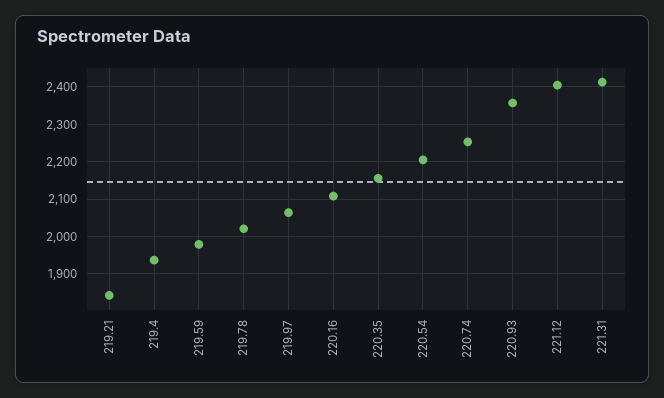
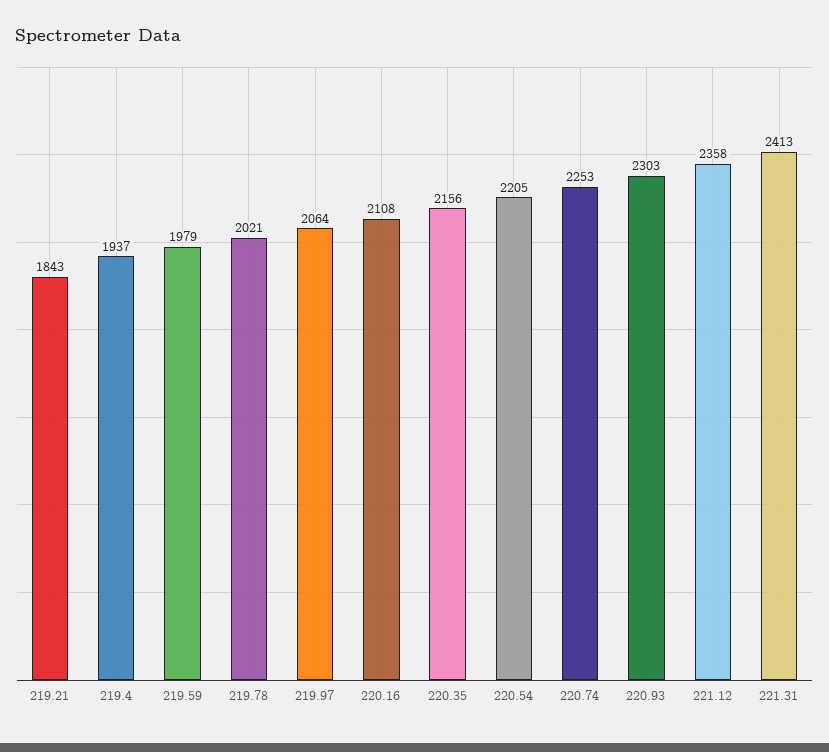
220.93: 2360 -> 2303
221.12: 2400 -> 2358

